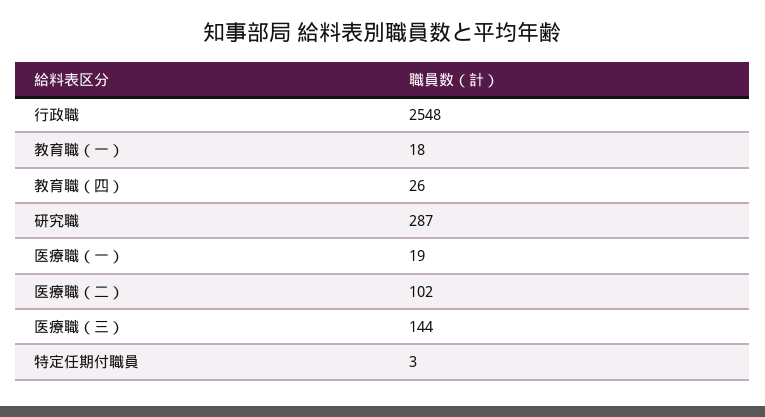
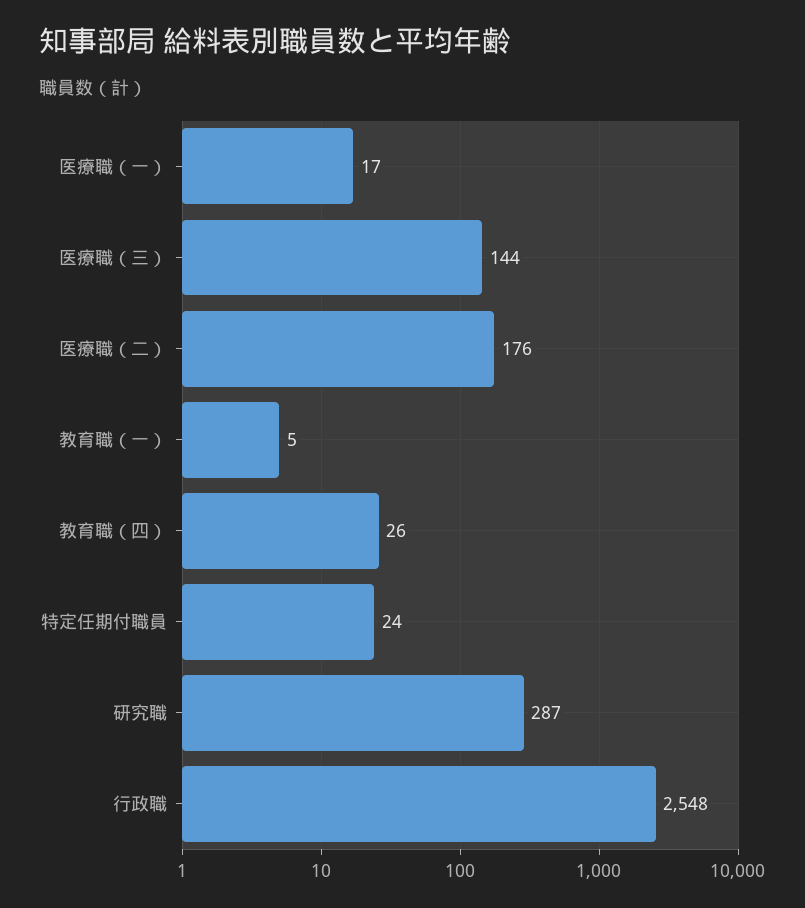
教育職（一）: 18 -> 5
医療職（一）: 19 -> 17
医療職（二）: 102 -> 176
特定任期付職員: 3 -> 24

